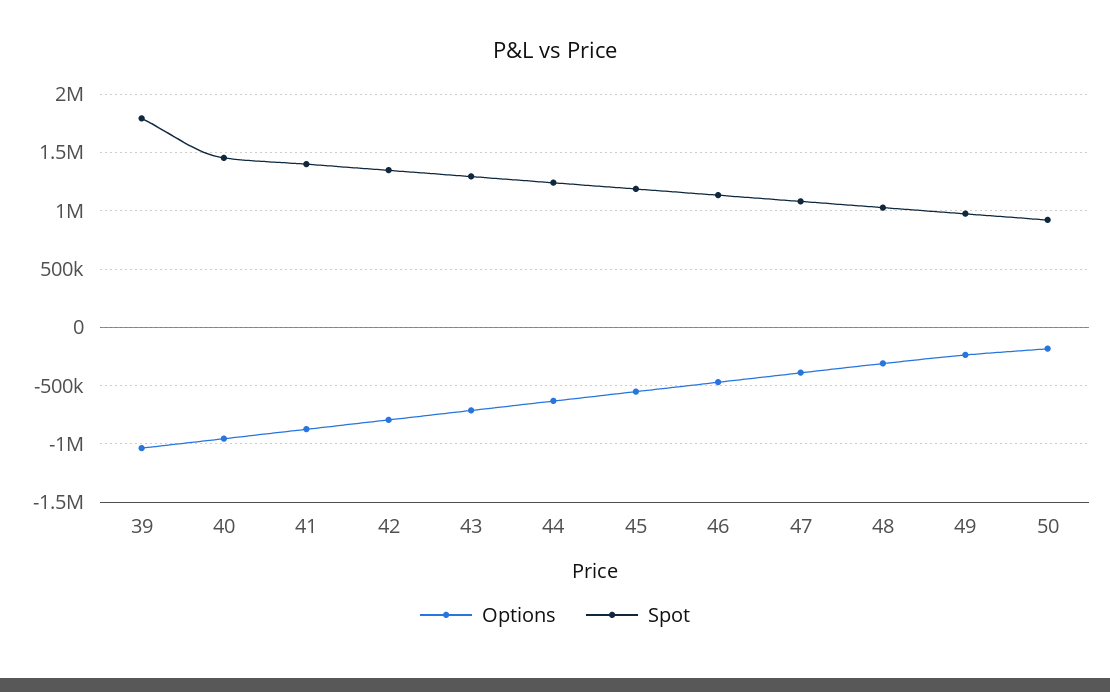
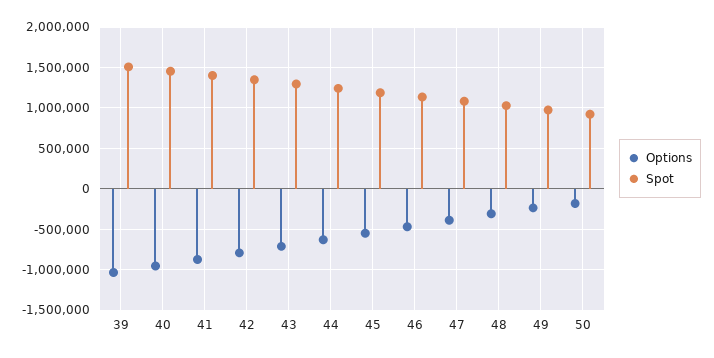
Spot, 39: 1800000 -> 1500000

